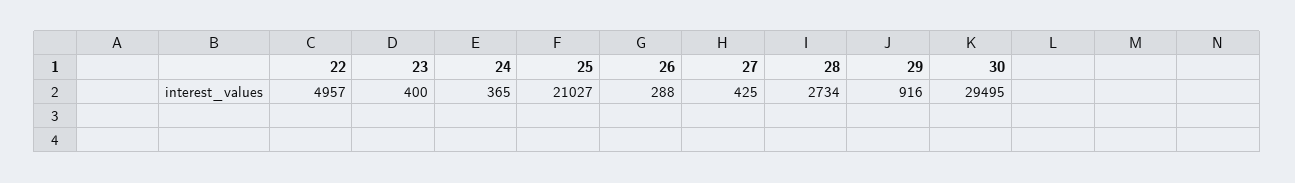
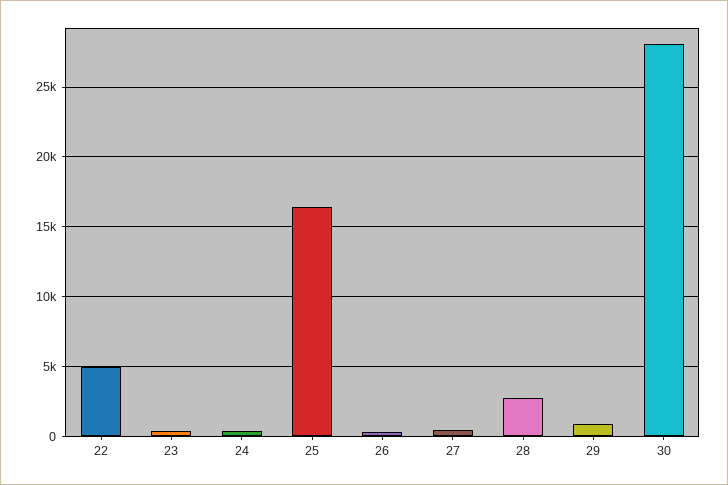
25: 21027 -> 16500
30: 29495 -> 28000

